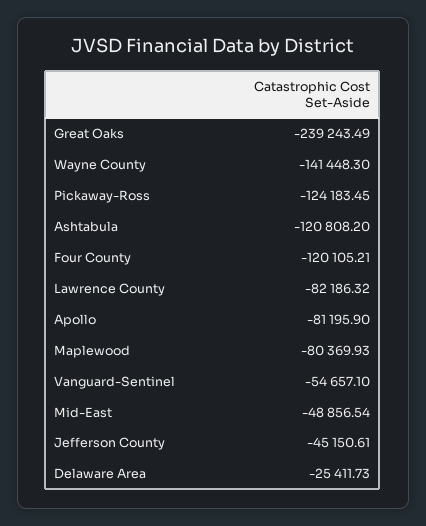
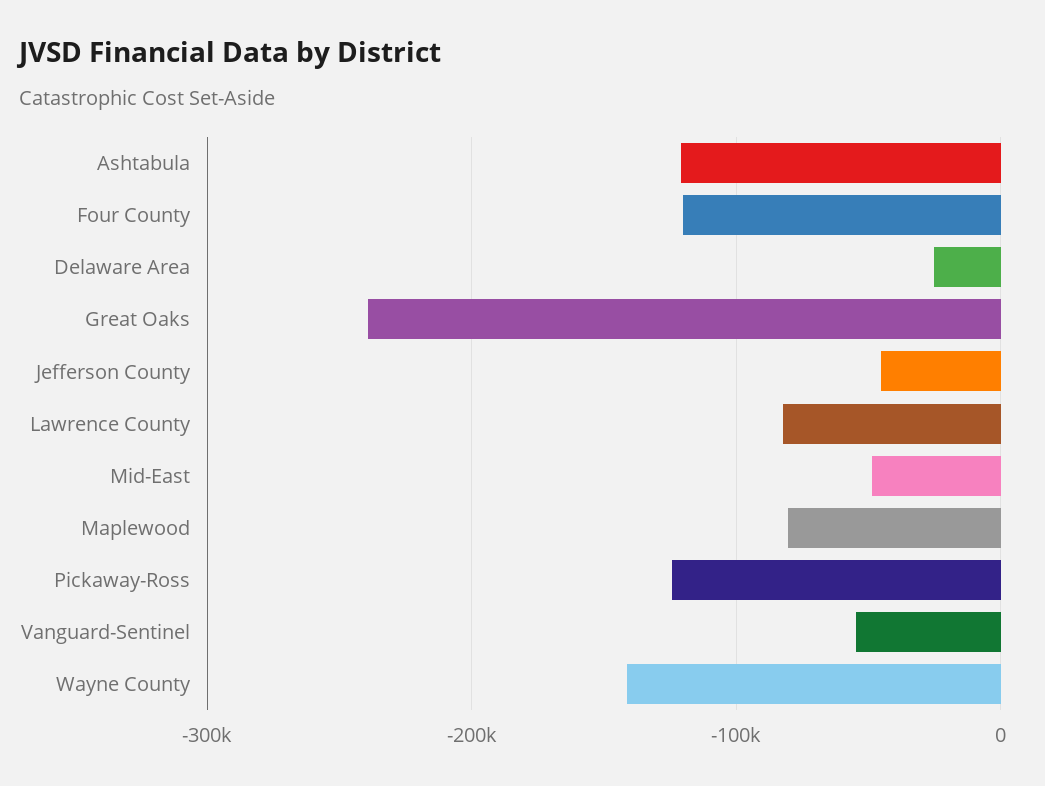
Apollo: -81195.9 -> none

